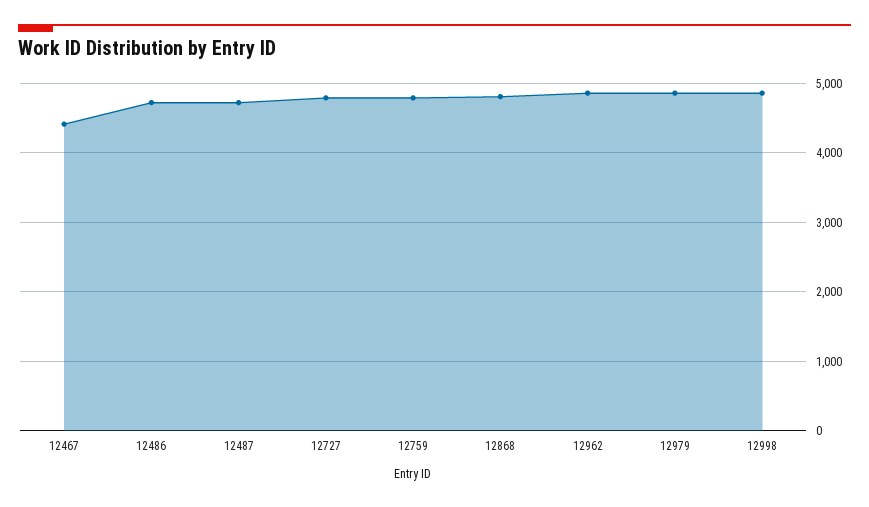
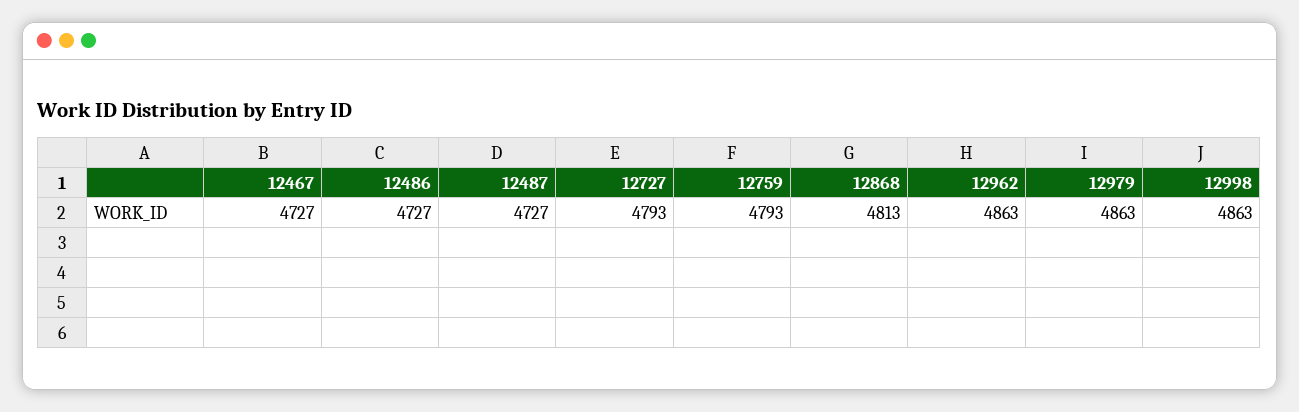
12467: 4400 -> 4727

